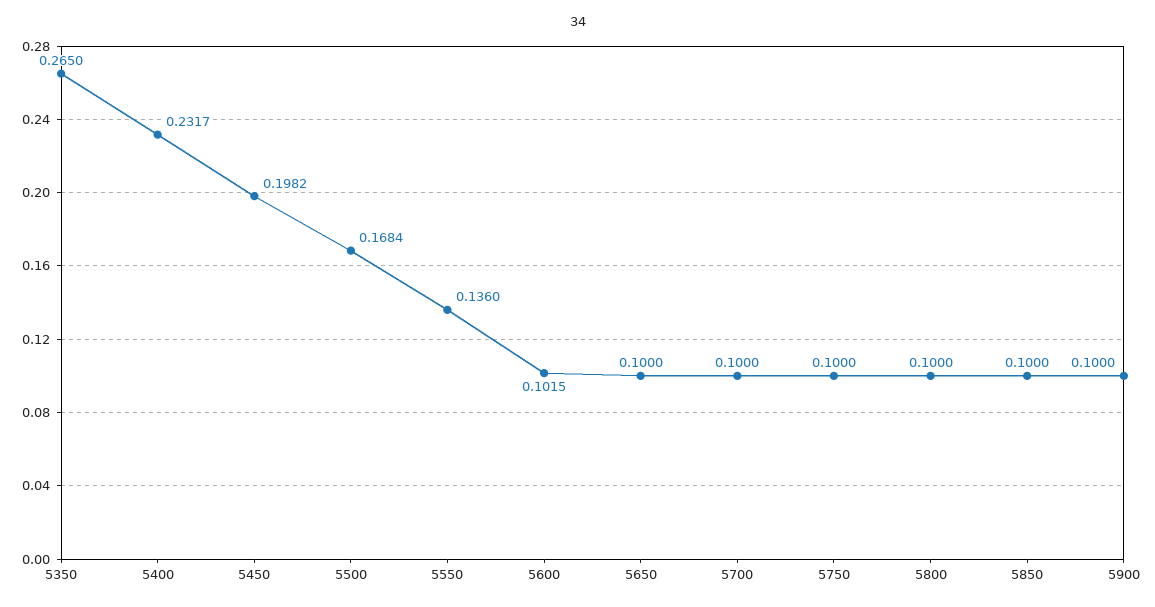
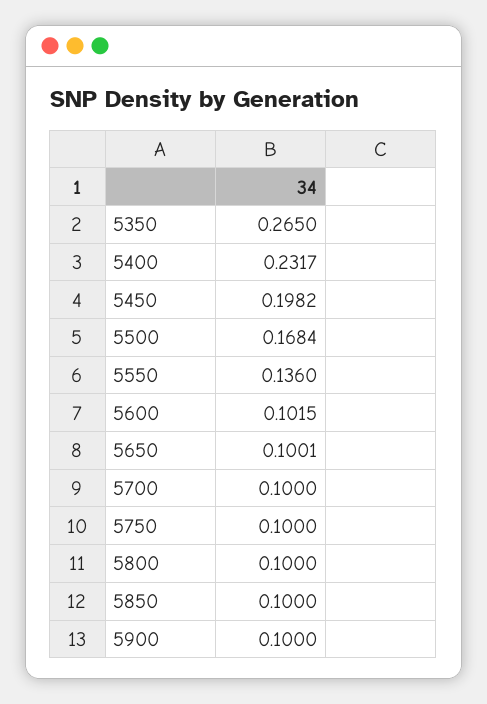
5650: 0.1 -> 0.1001

